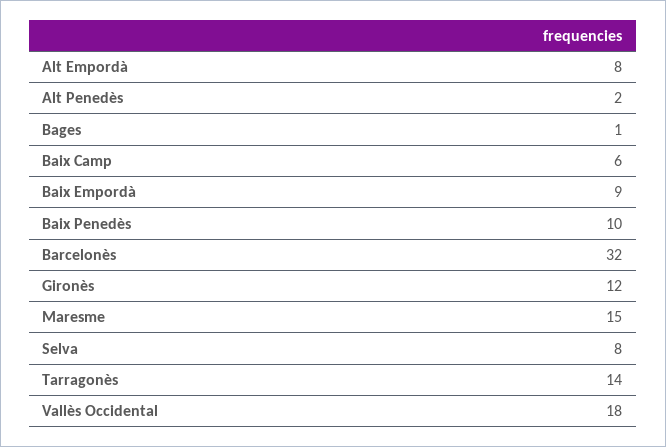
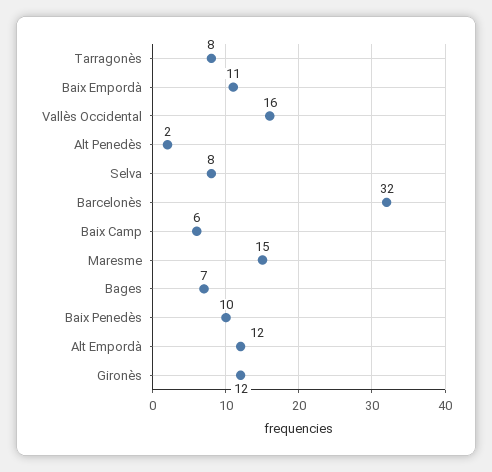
Alt Empordà: 8 -> 12
Bages: 1 -> 7
Baix Empordà: 9 -> 11
Tarragonès: 14 -> 8
Vallès Occidental: 18 -> 16

